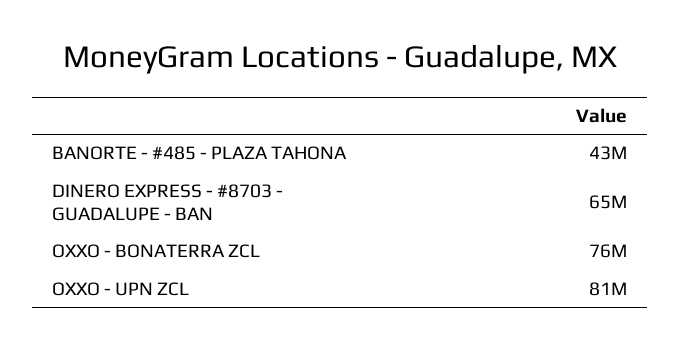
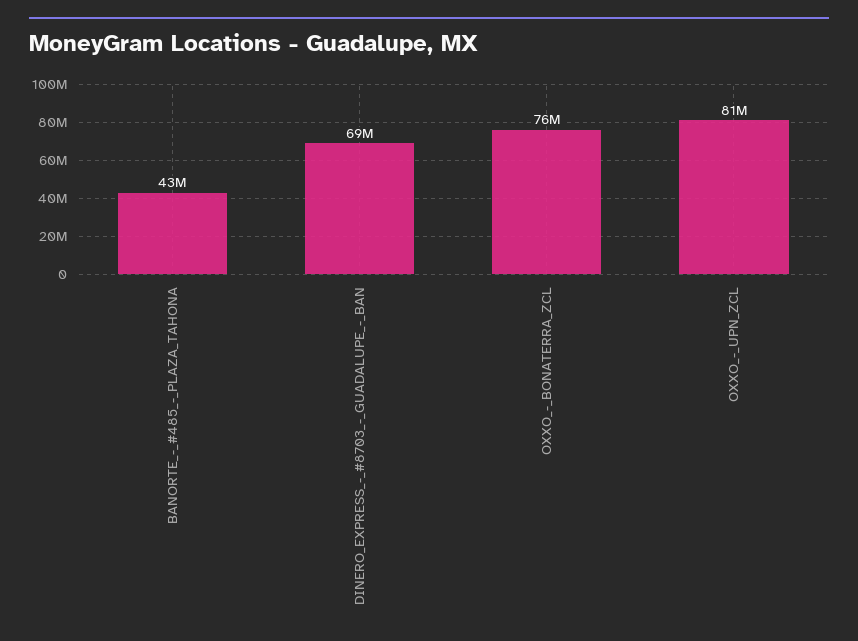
DINERO EXPRESS - #8703 - GUADALUPE - BAN: 65000000 -> 69000000

